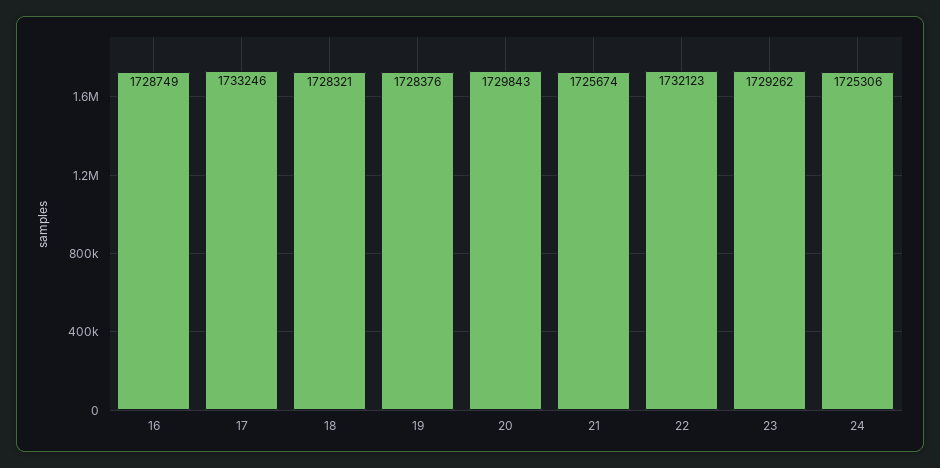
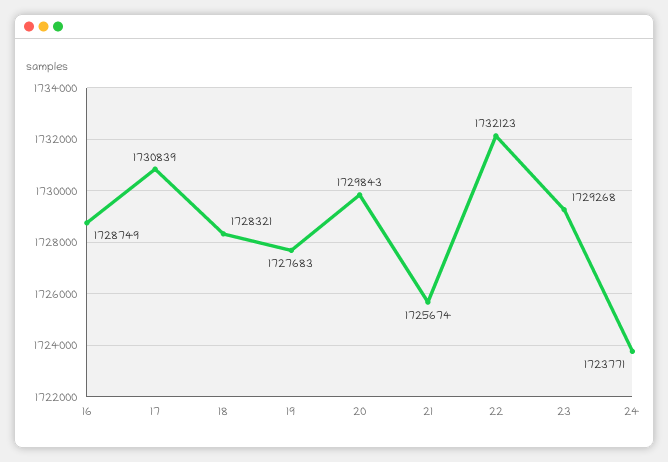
17: 1733246 -> 1730839
19: 1728376 -> 1727683
23: 1729262 -> 1729268
24: 1725306 -> 1723771

